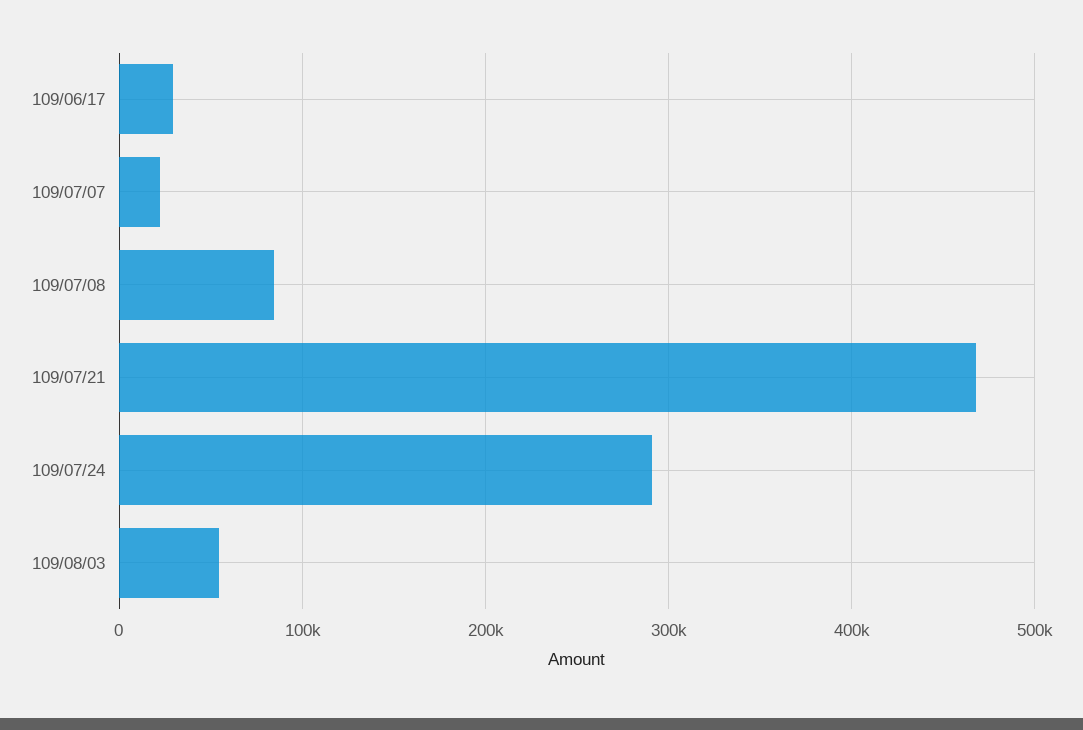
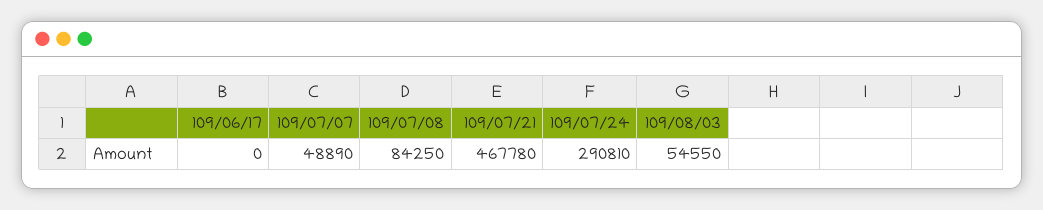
109/06/17: 30000 -> 0
109/07/07: 20000 -> 48890

